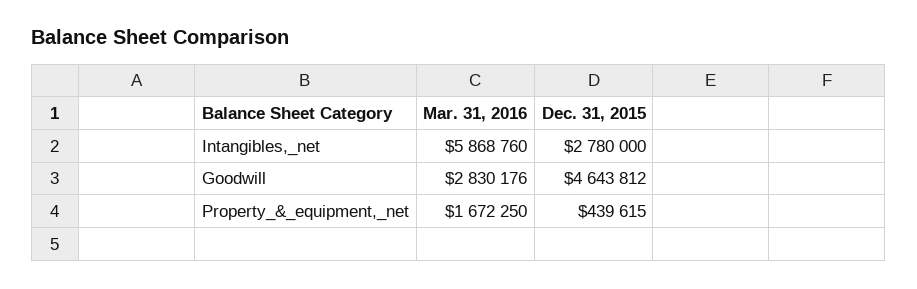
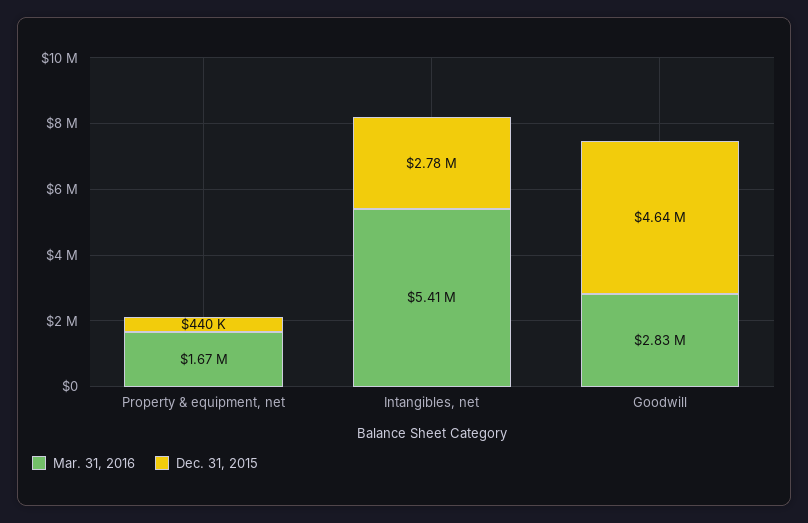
Mar. 31, 2016, Intangibles,_net: 5868760 -> 5410000

